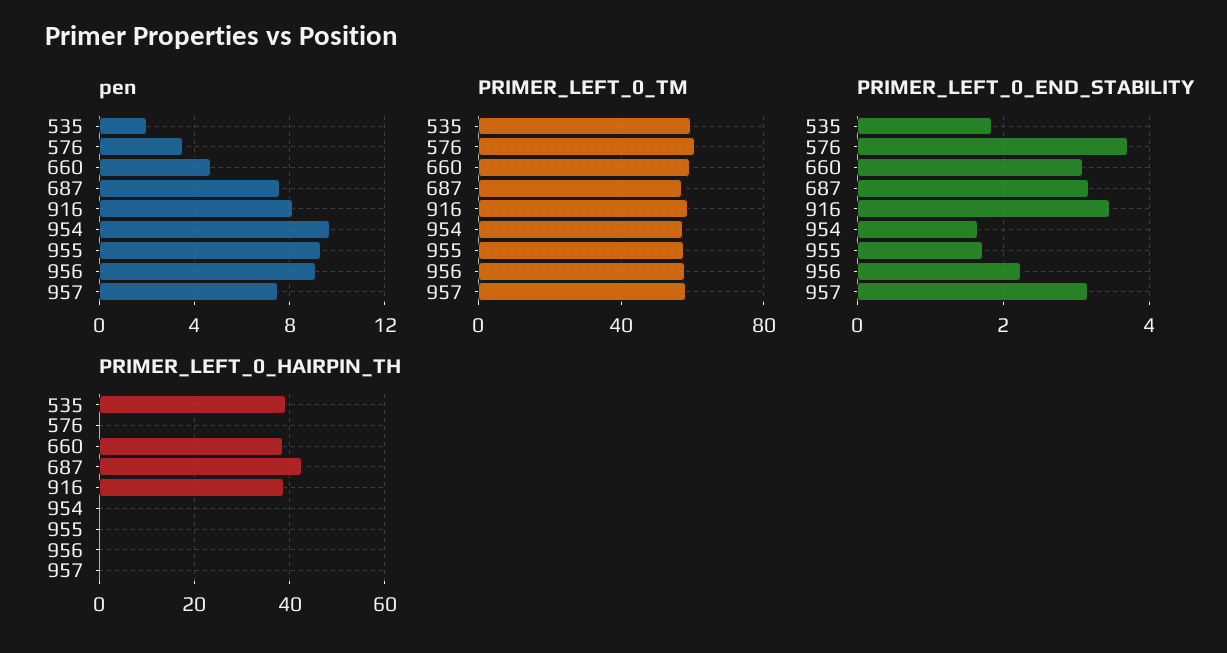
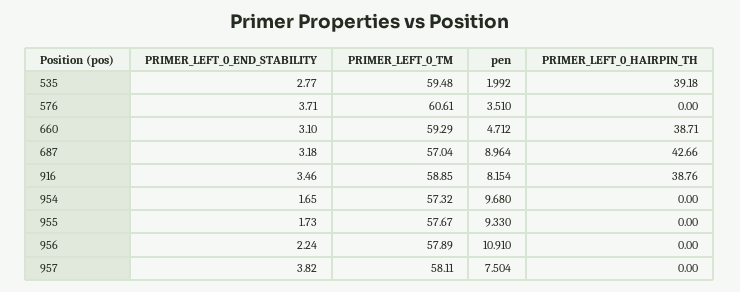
pen, 687: 7.5 -> 8.964
pen, 956: 9 -> 10.91
PRIMER_LEFT_0_END_STABILITY, 535: 1.8 -> 2.77
PRIMER_LEFT_0_END_STABILITY, 957: 3.2 -> 3.82

